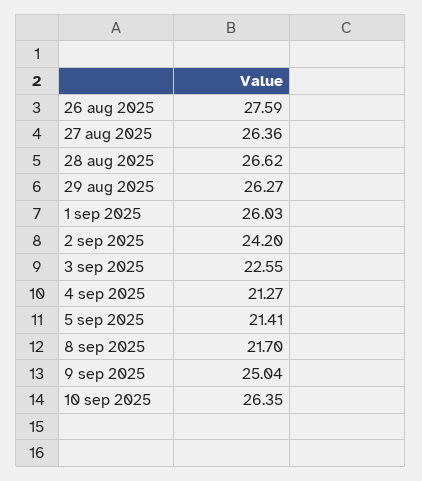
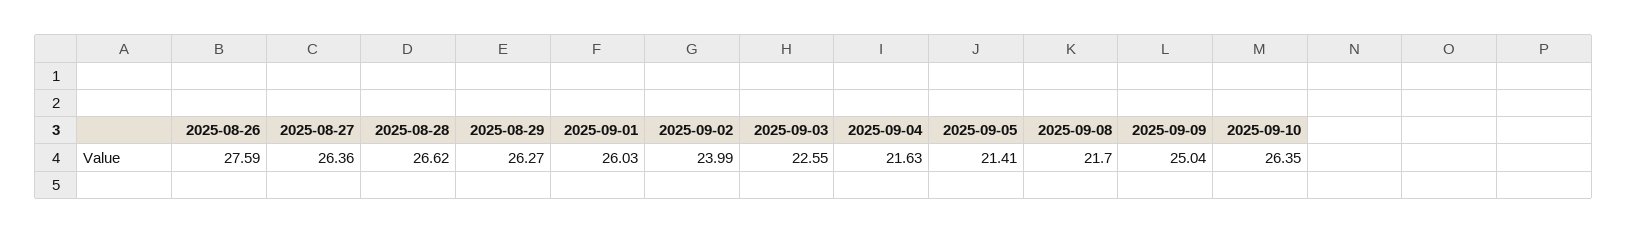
2 sep 2025: 24.2 -> 23.99
4 sep 2025: 21.27 -> 21.63

